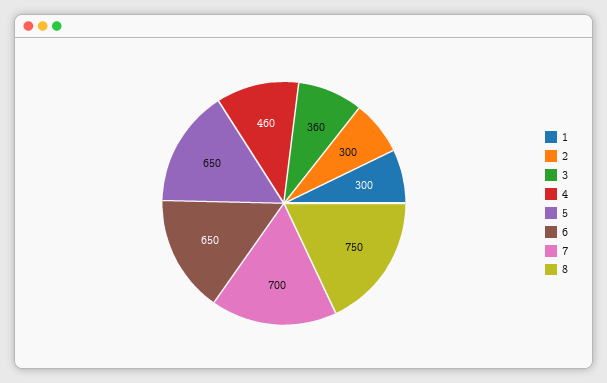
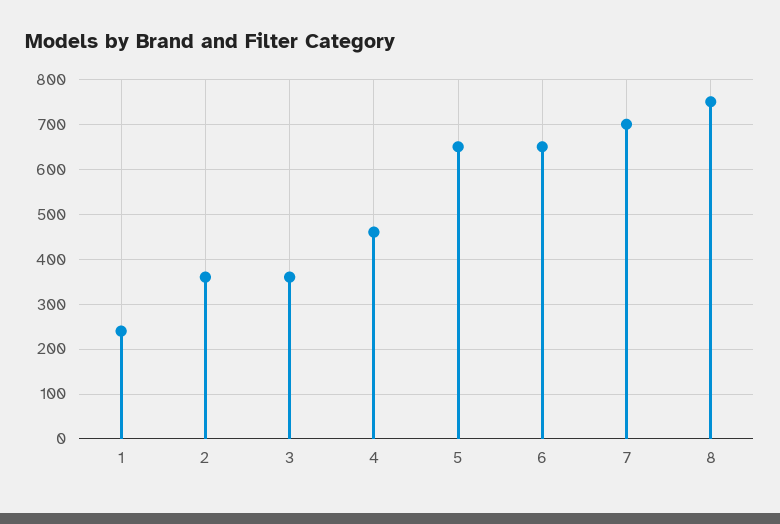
1: 300 -> 240
2: 300 -> 360

